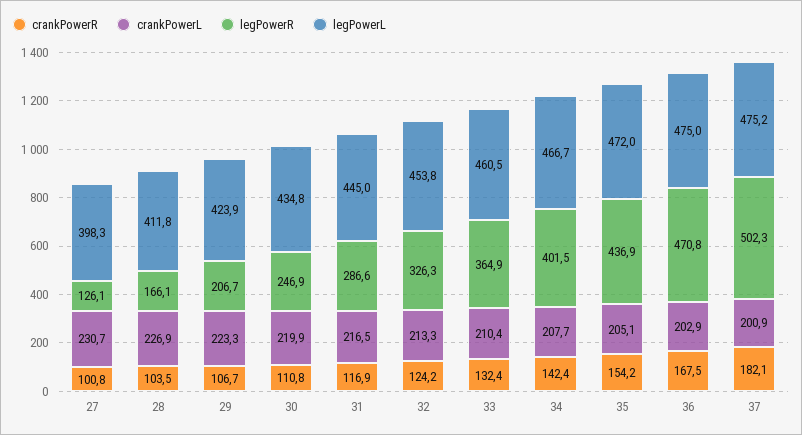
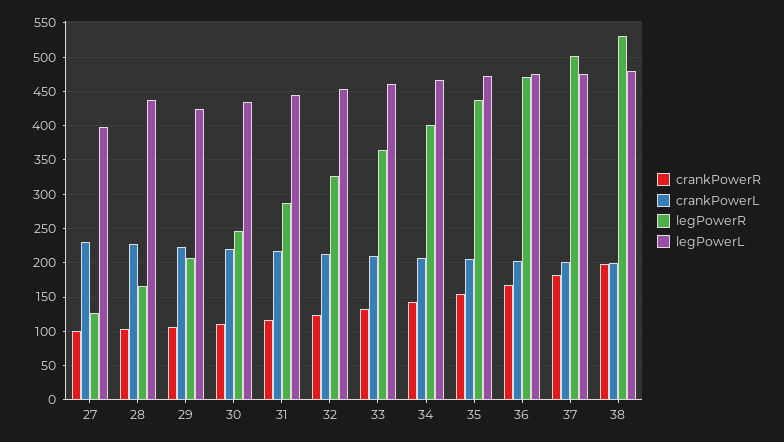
legPowerL, 28: 411.8 -> 440
crankPowerR, 38: none -> 200
crankPowerL, 38: none -> 200
legPowerR, 38: none -> 530
legPowerL, 38: none -> 480

